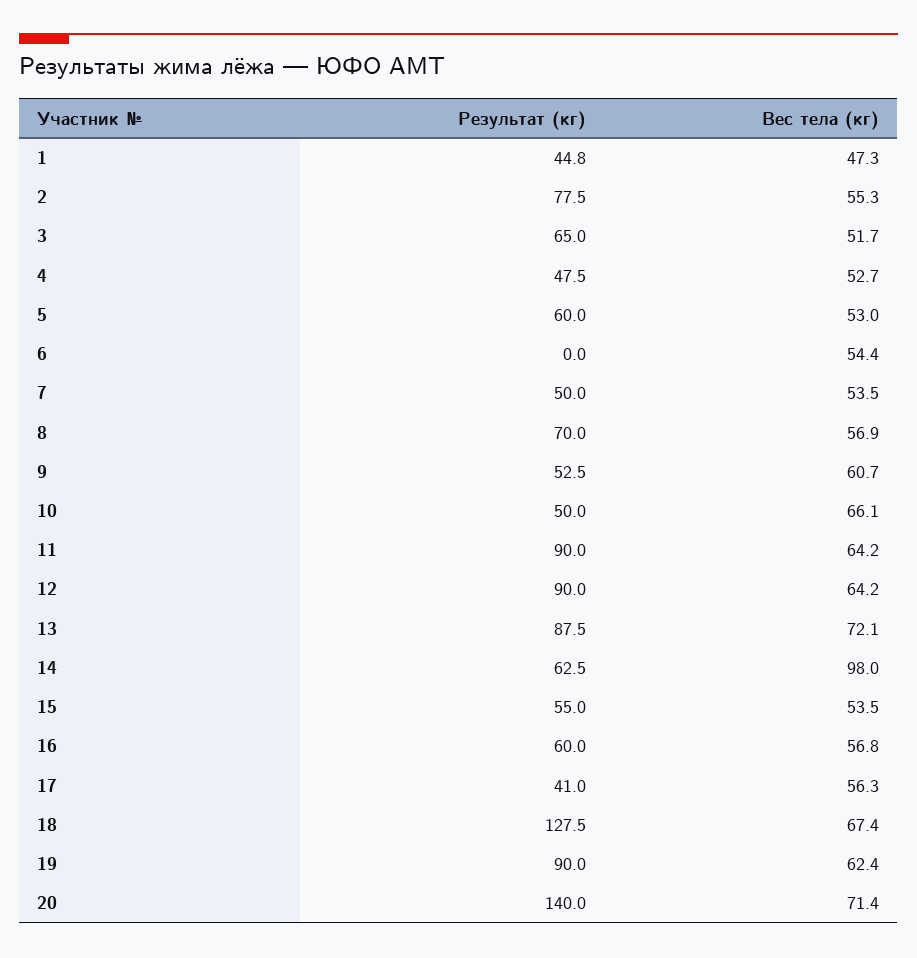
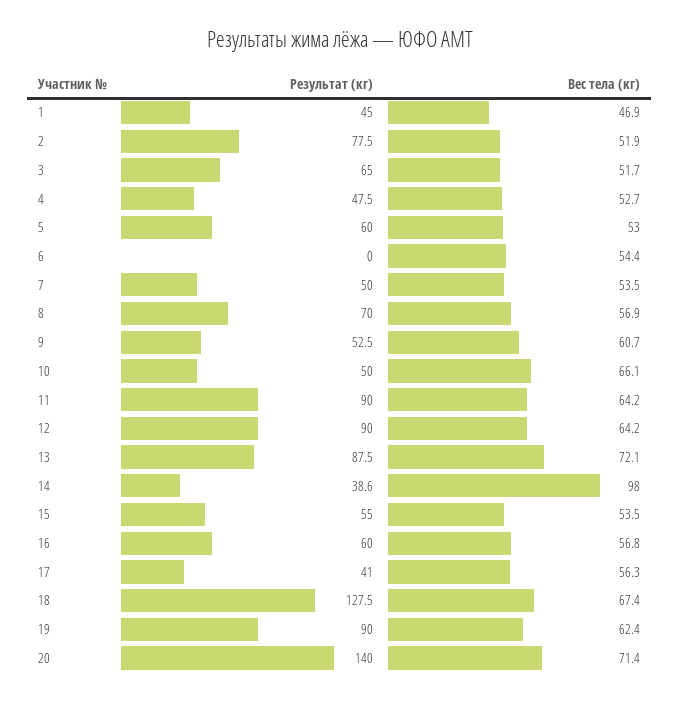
Результат (кг), 1: 44.8 -> 45
Вес тела (кг), 1: 47.3 -> 46.9
Вес тела (кг), 2: 55.3 -> 51.9
Результат (кг), 14: 62.5 -> 38.6

